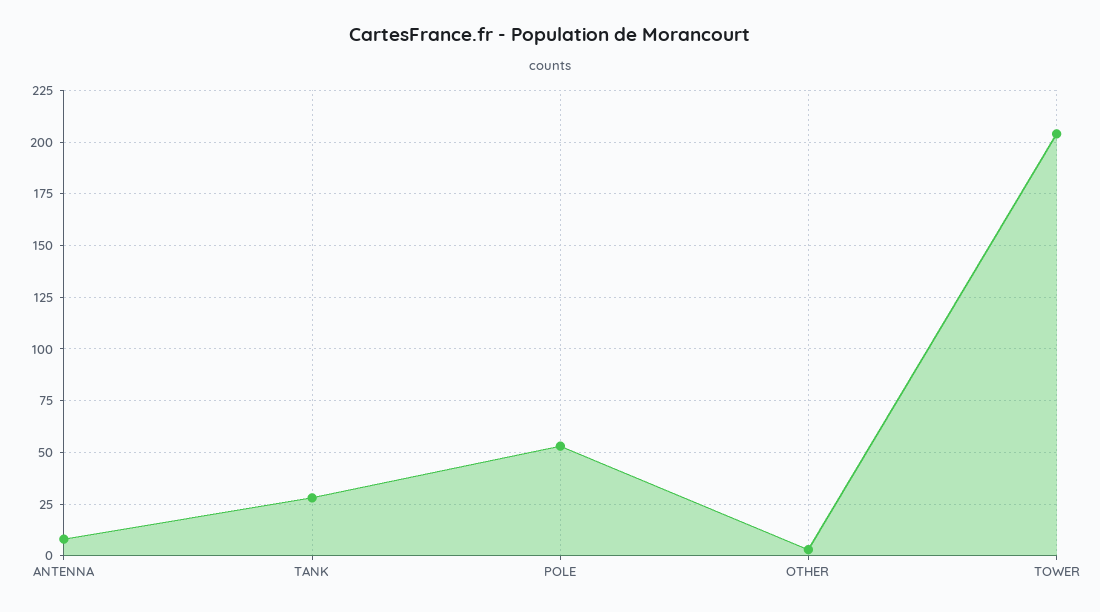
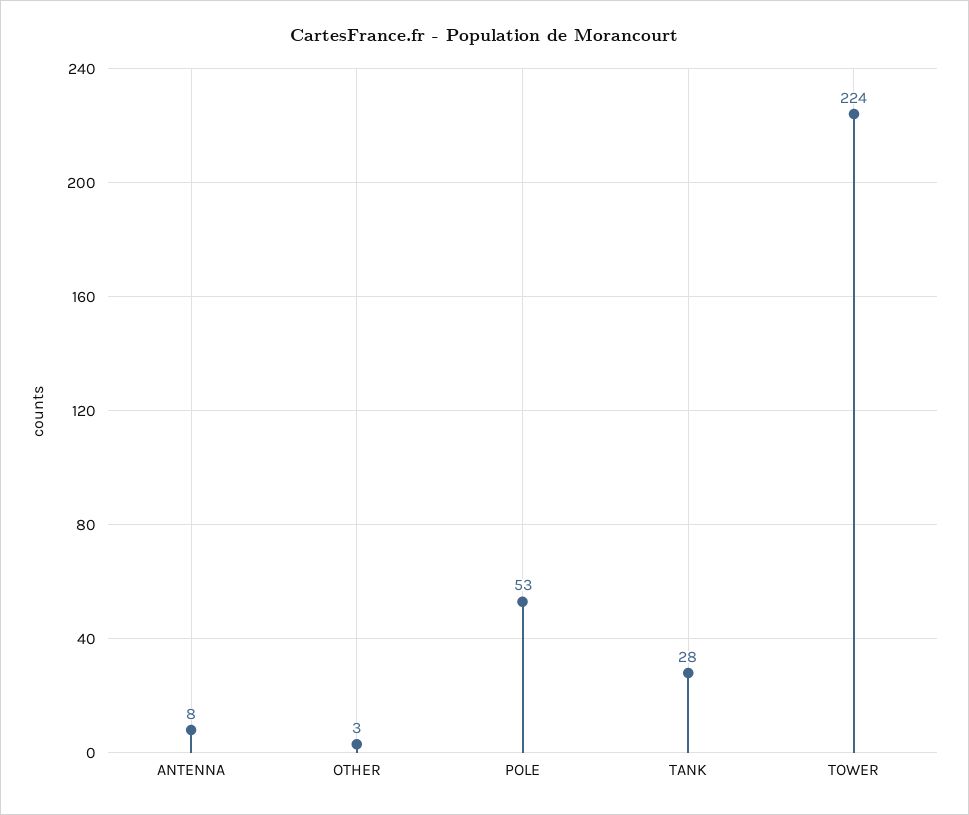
TOWER: 205 -> 224

